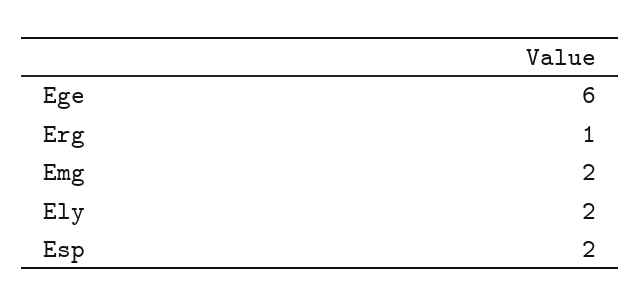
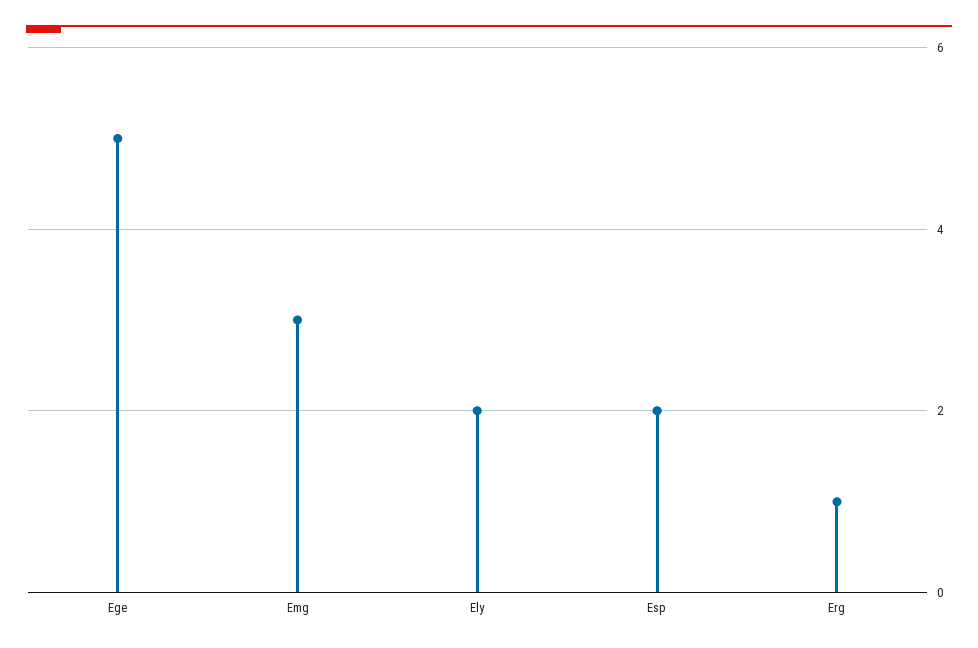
Ege: 6 -> 5
Emg: 2 -> 3

